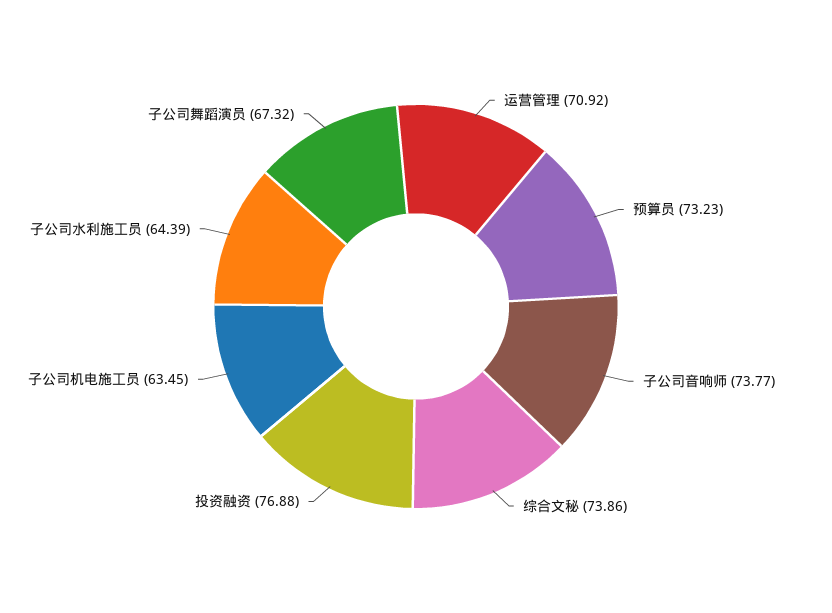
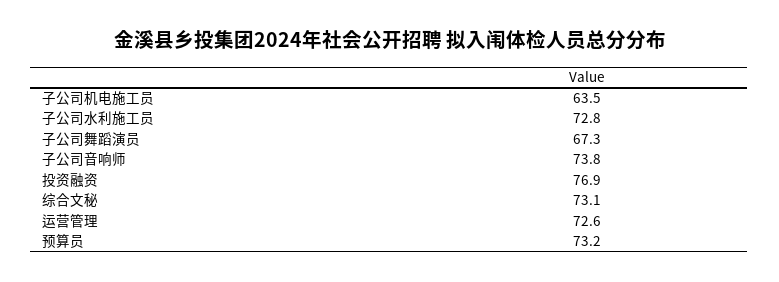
运营管理: 70.92 -> 72.6
综合文秘: 73.86 -> 73.1
子公司水利施工员: 64.39 -> 72.8

